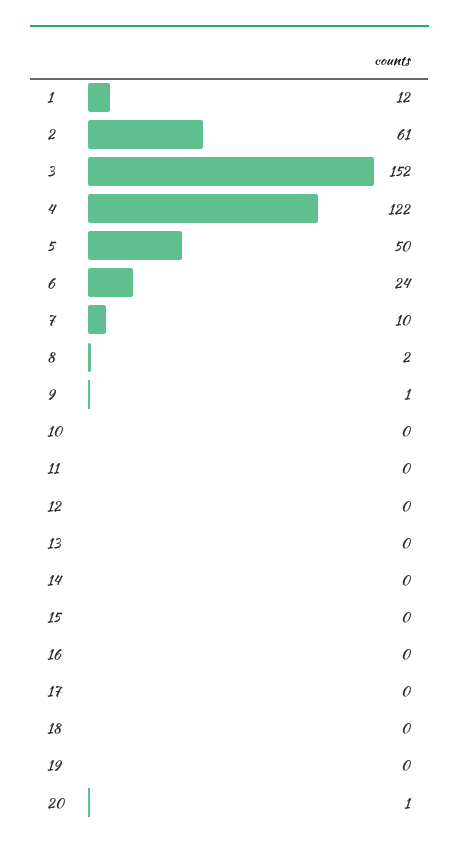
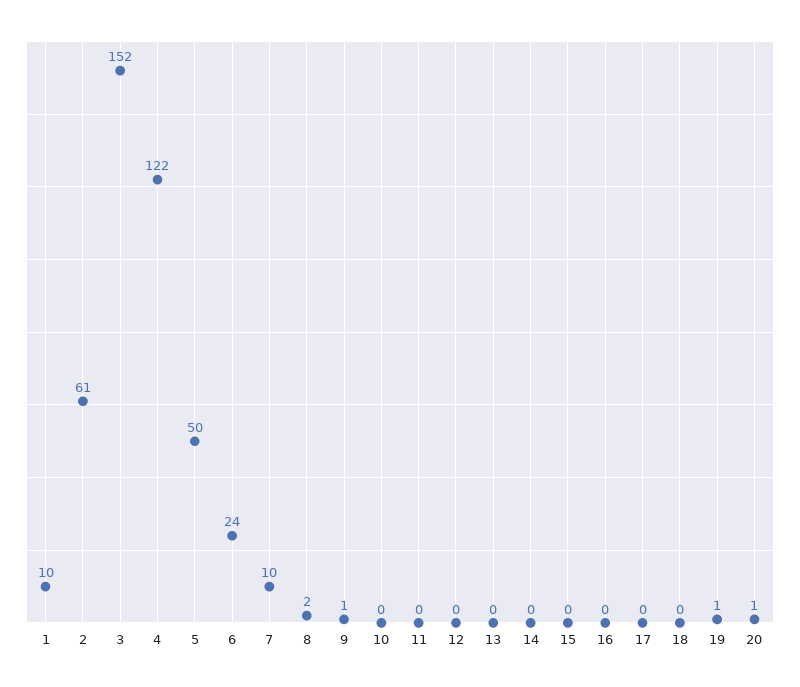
1: 12 -> 10
19: 0 -> 1

